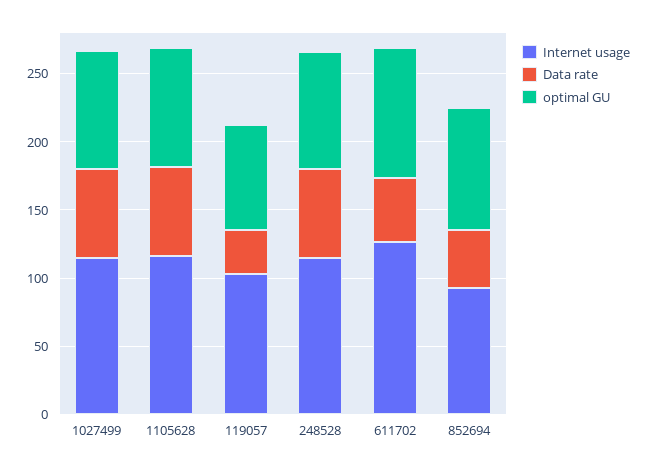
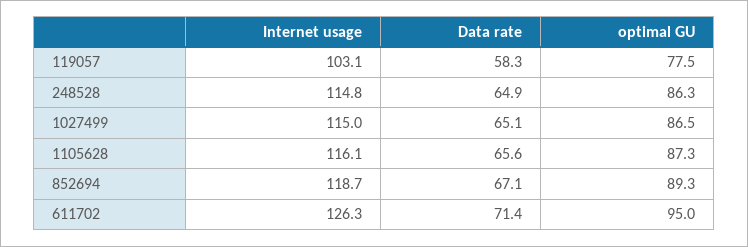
Data rate, 119057: 30 -> 58.3
Data rate, 611702: 50 -> 71.4
Internet usage, 852694: 90 -> 118.7
Data rate, 852694: 40 -> 67.1

